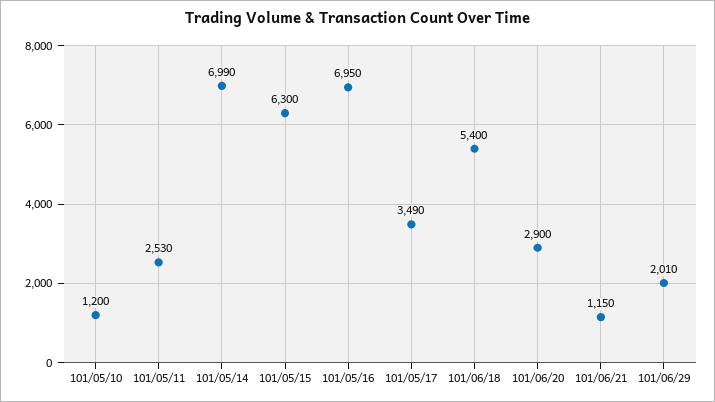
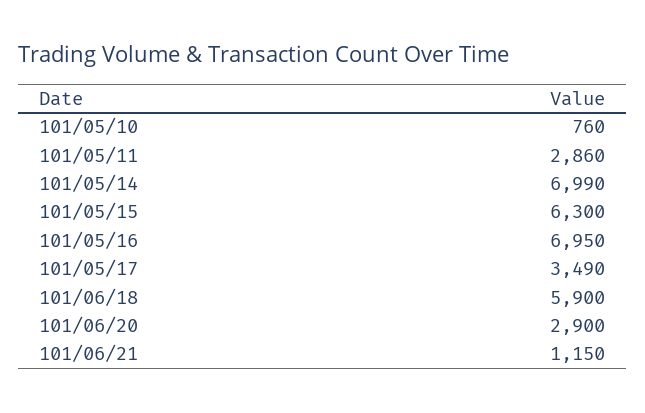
101/05/10: 1200 -> 760
101/05/11: 2530 -> 2860
101/06/18: 5400 -> 5900
101/06/29: 2010 -> none

